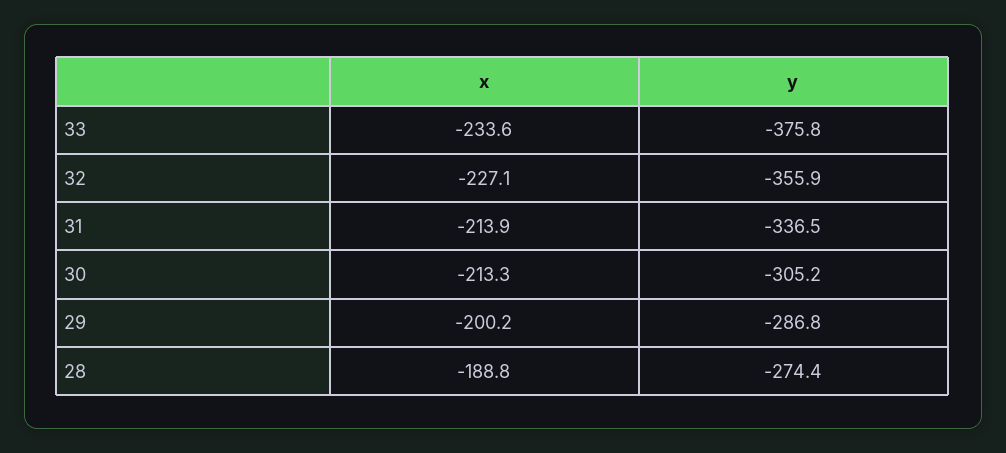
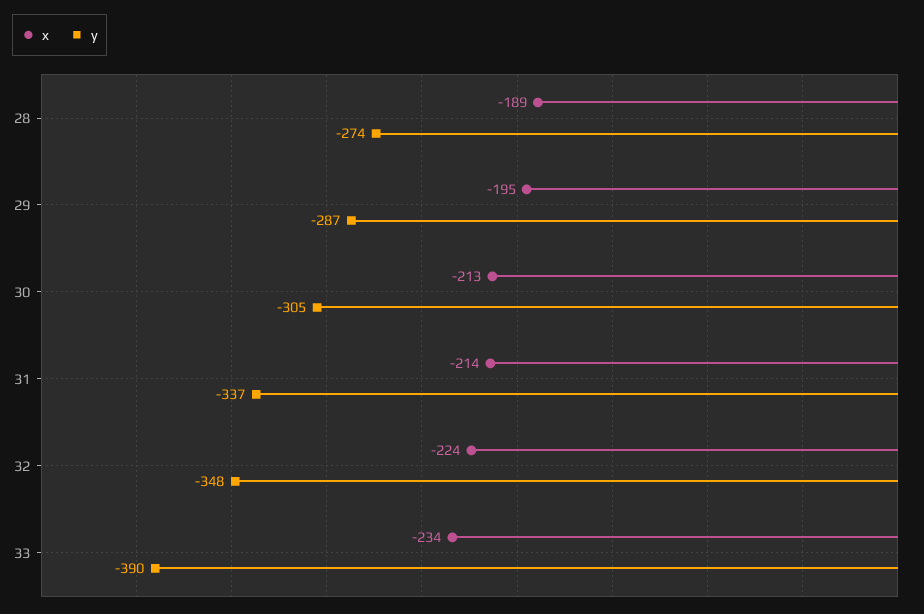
y, 33: -375.8 -> -390
x, 32: -227.1 -> -224
y, 32: -355.9 -> -348
x, 29: -200.2 -> -195

